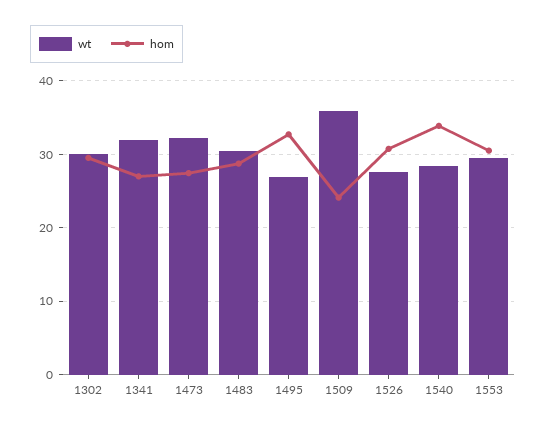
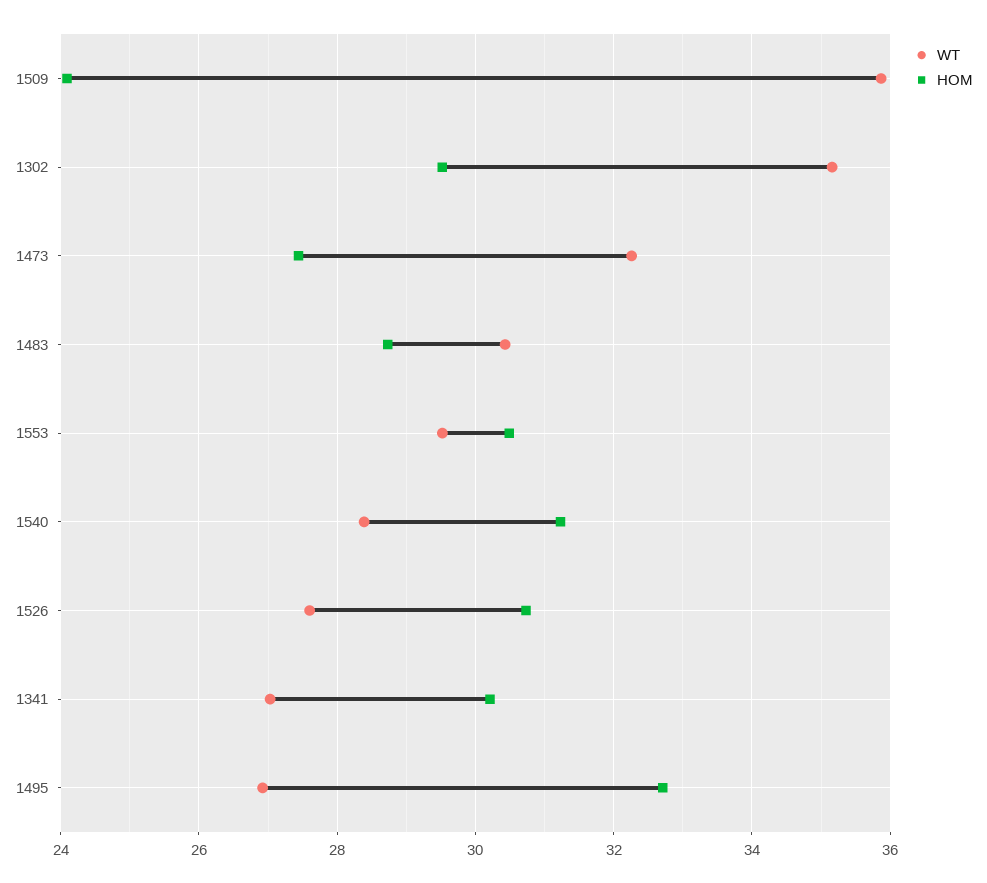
wt, 1302: 30 -> 35.2
wt, 1341: 32 -> 27
hom, 1341: 27 -> 30.2
hom, 1540: 34 -> 31.2

